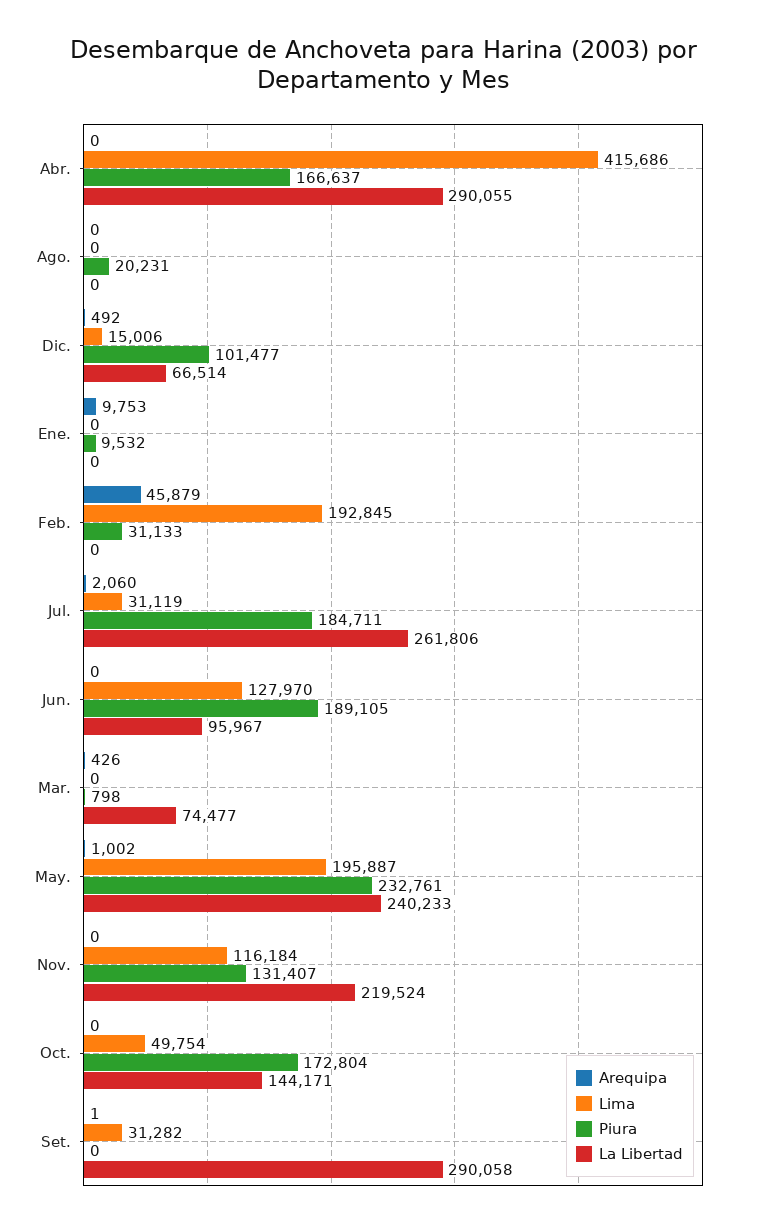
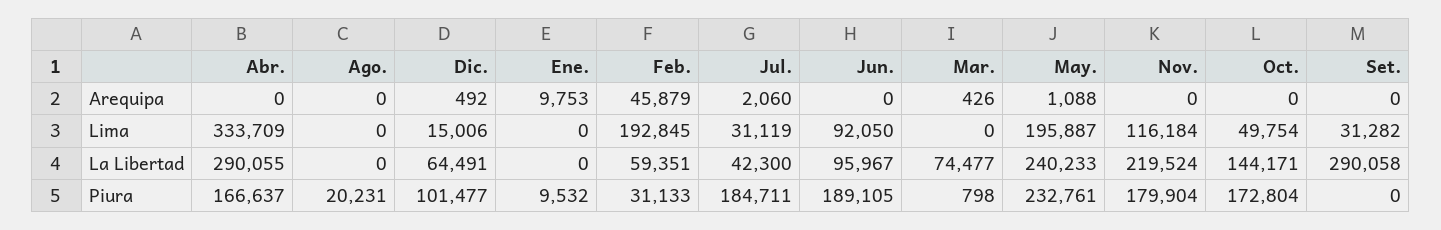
Lima, Abr.: 415686 -> 333709
La Libertad, Dic.: 66514 -> 64491
La Libertad, Feb.: 0 -> 59351
La Libertad, Jul.: 261806 -> 42300
Lima, Jun.: 127970 -> 92050
Arequipa, May.: 1002 -> 1088
Piura, Nov.: 131407 -> 179904
Arequipa, Set.: 1 -> 0

